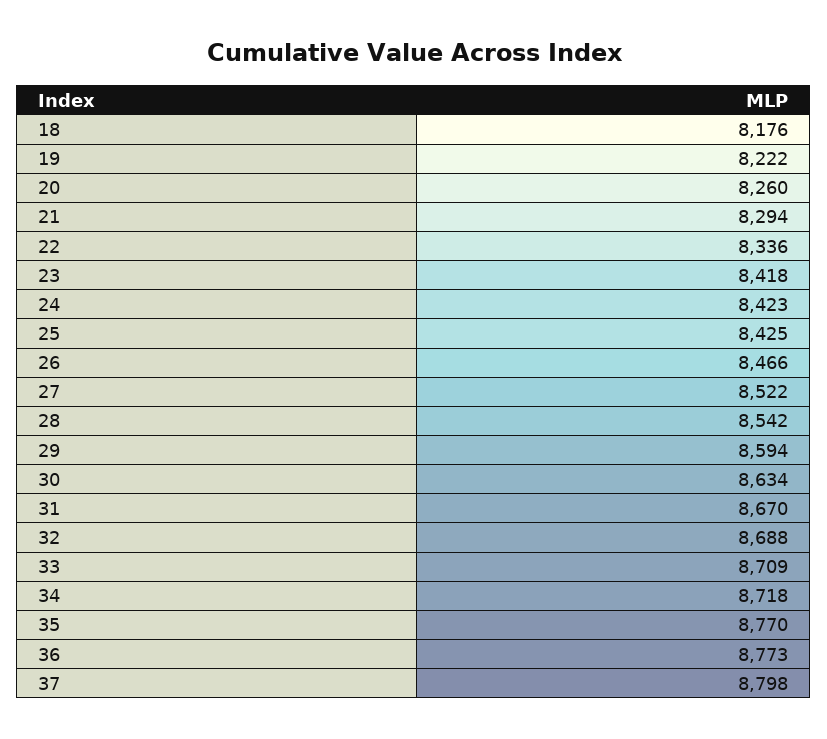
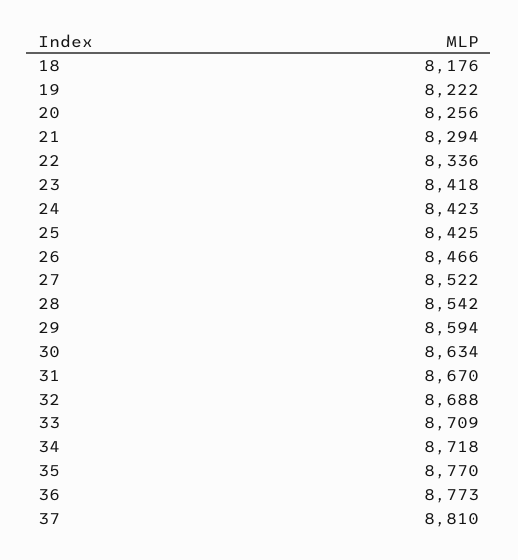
20: 8260 -> 8256
37: 8798 -> 8810

